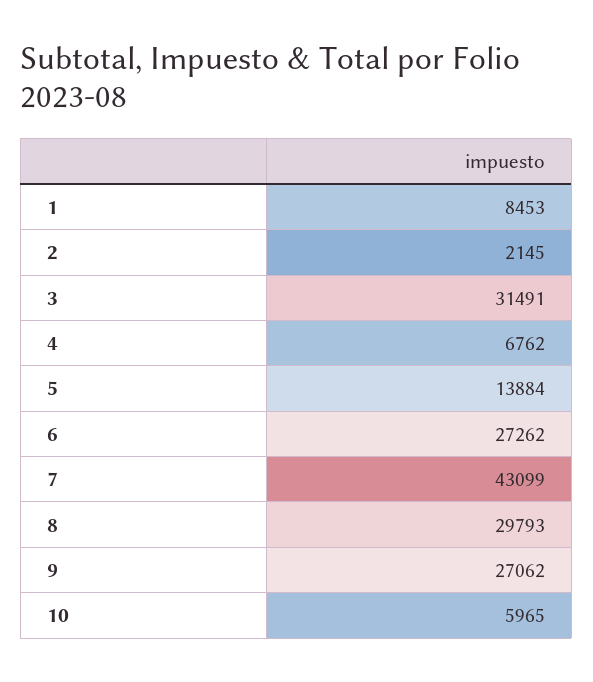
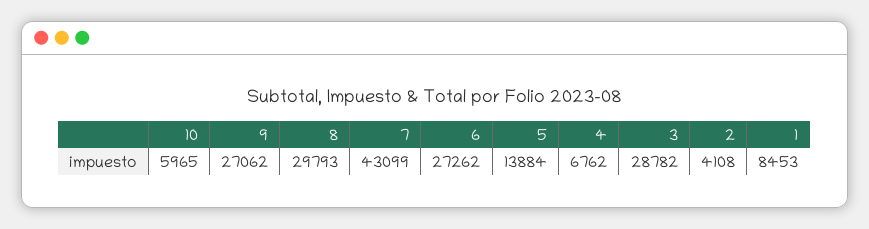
2: 2145 -> 4108
3: 31491 -> 28782

